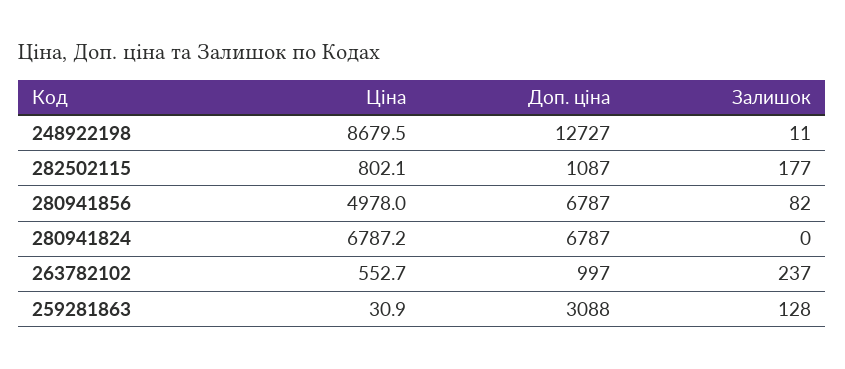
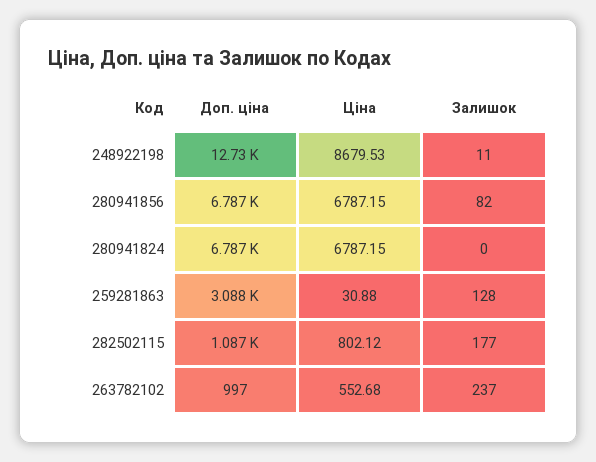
Ціна, 280941856: 4978 -> 6787.15

